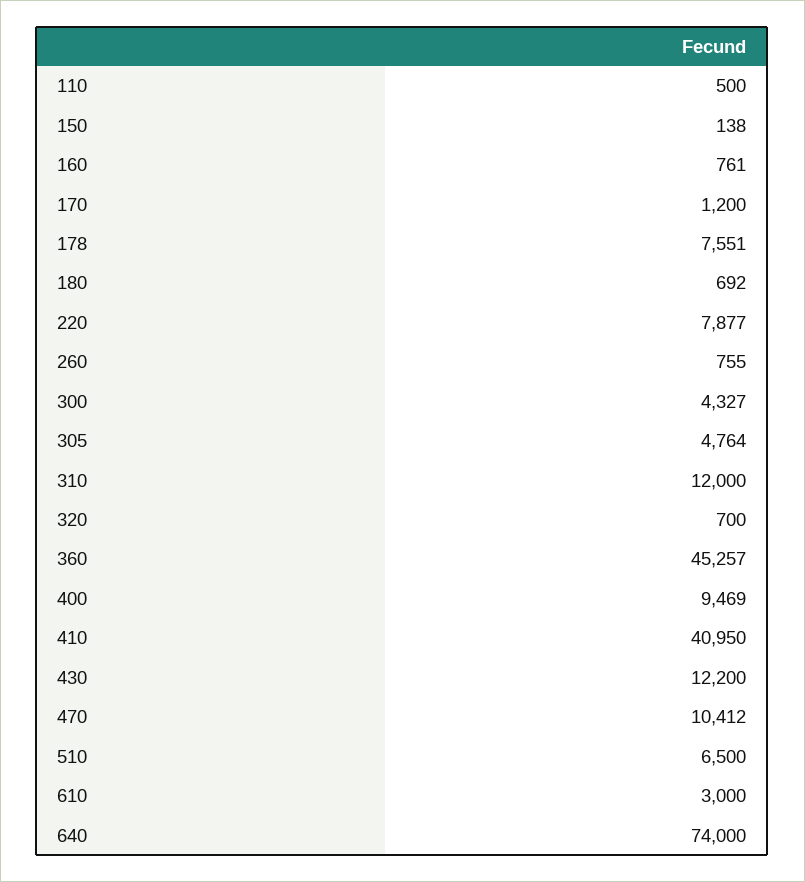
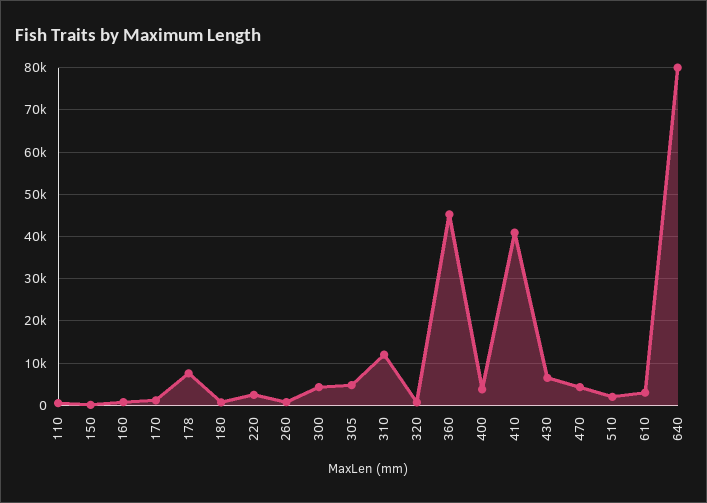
220: 7877 -> 2000
400: 9469 -> 4000
430: 12200 -> 6000
470: 10412 -> 4000
510: 6500 -> 2000
640: 74000 -> 80000

